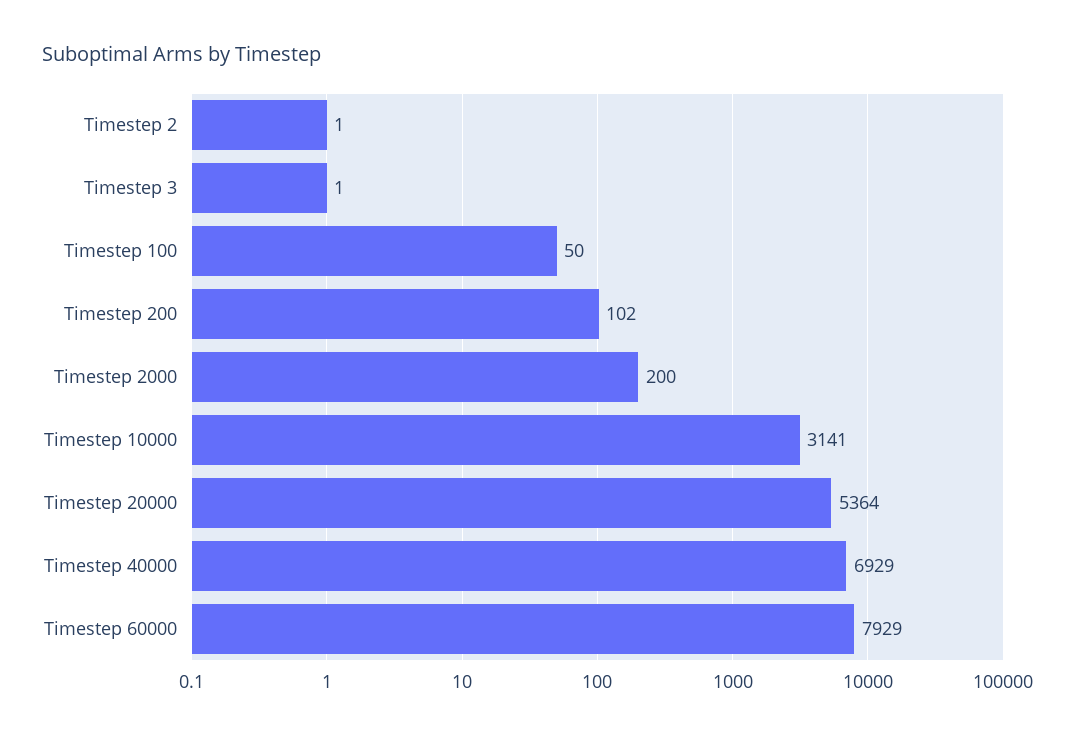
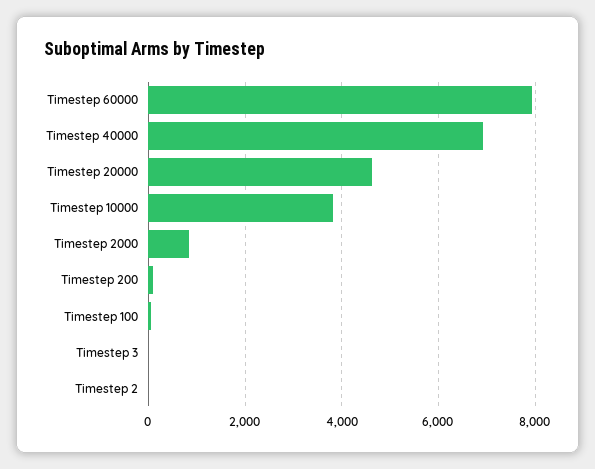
Timestep 2000: 200 -> 800
Timestep 10000: 3141 -> 3800
Timestep 20000: 5364 -> 4600

